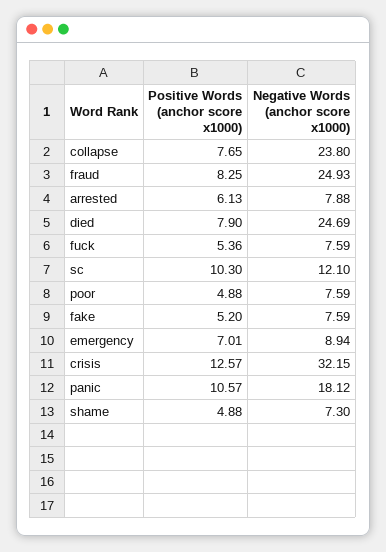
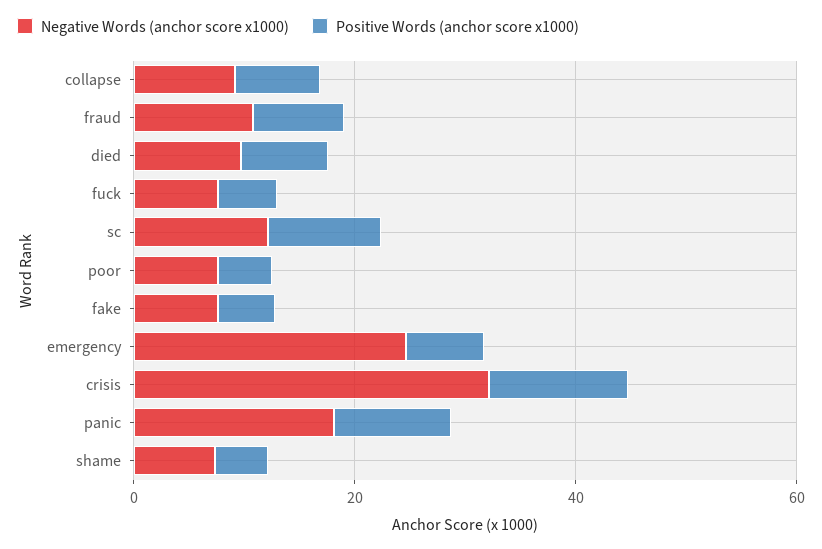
Negative Words (anchor score x1000), collapse: 23.8 -> 10
Negative Words (anchor score x1000), fraud: 24.93 -> 10
Positive Words (anchor score x1000), arrested: 6.13 -> none
Negative Words (anchor score x1000), arrested: 7.88 -> none
Negative Words (anchor score x1000), died: 24.69 -> 10
Negative Words (anchor score x1000), emergency: 8.94 -> 25

